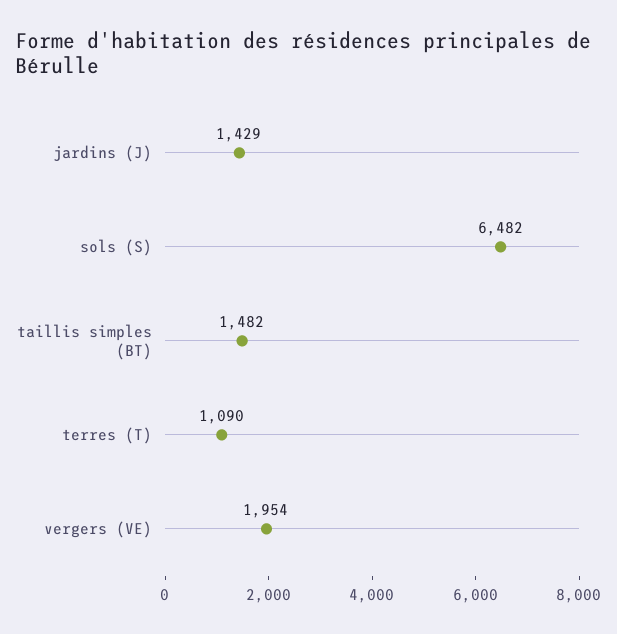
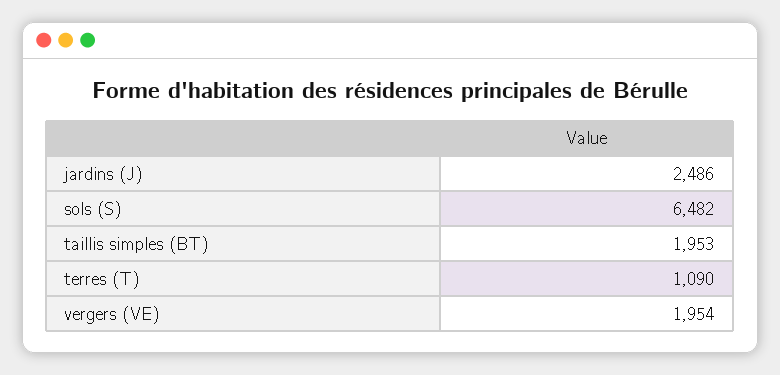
jardins (J): 1429 -> 2486
taillis simples (BT): 1482 -> 1953

